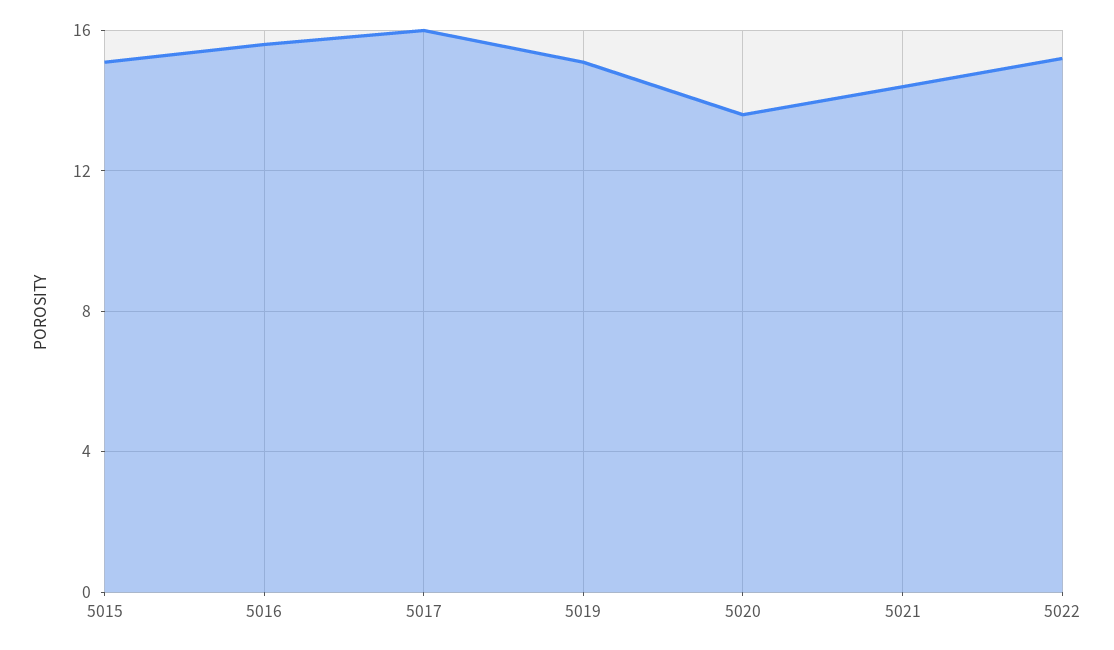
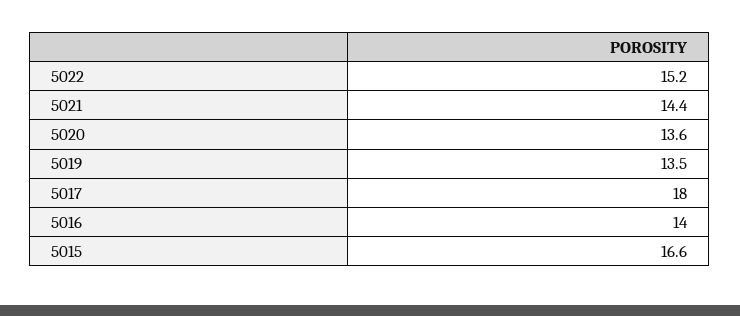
5015: 15 -> 16.6
5016: 15.5 -> 14
5017: 16 -> 18
5019: 15 -> 13.5

